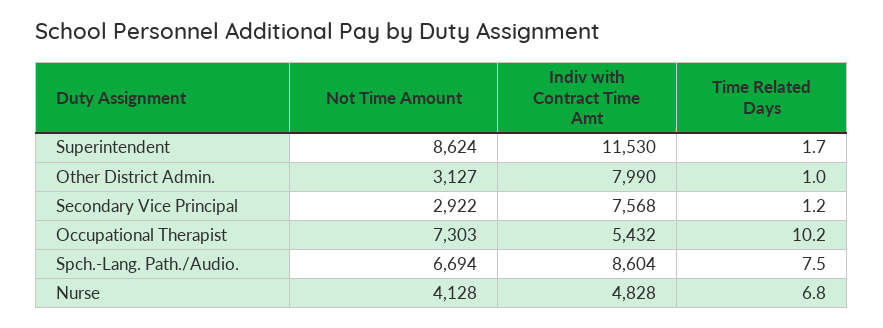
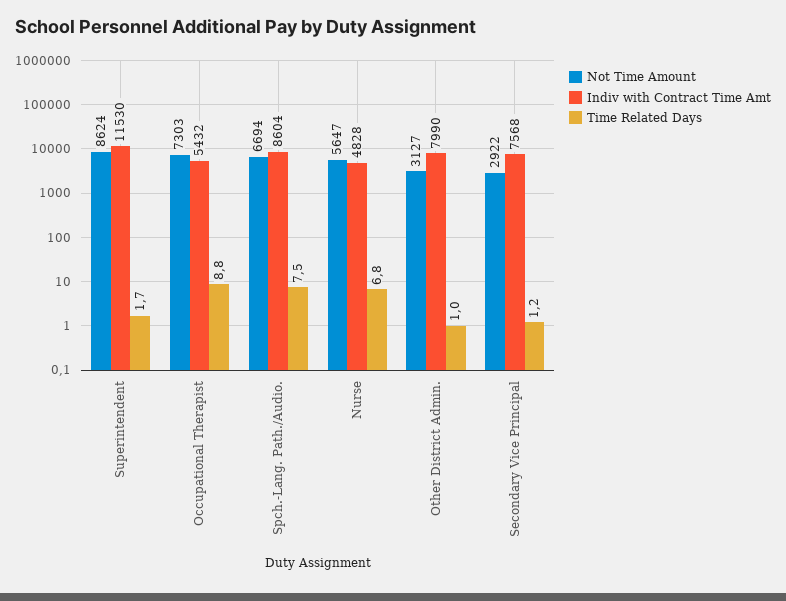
Time Related Days, Occupational Therapist: 10.2 -> 8.8
Not Time Amount, Nurse: 4128 -> 5647

